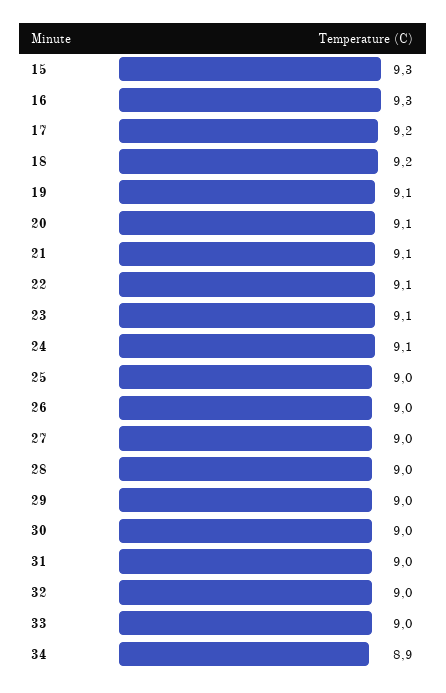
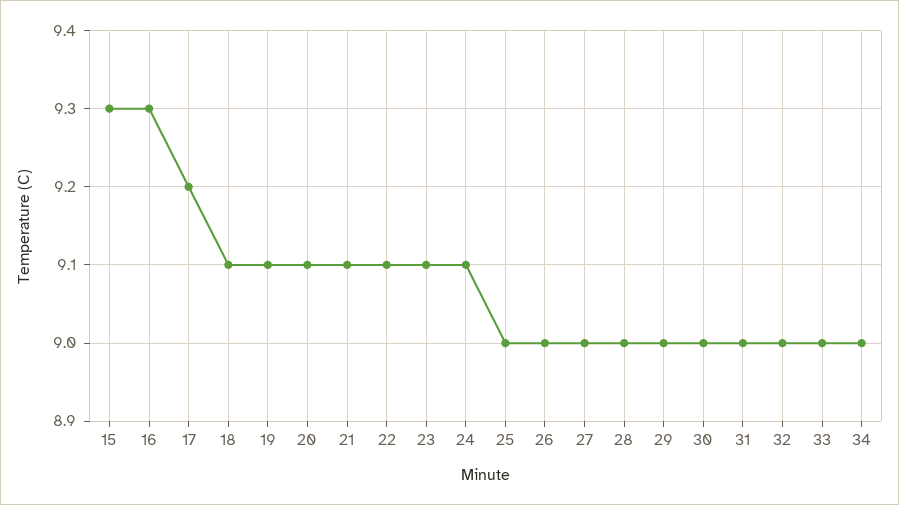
18: 9.2 -> 9.1
34: 8.9 -> 9

